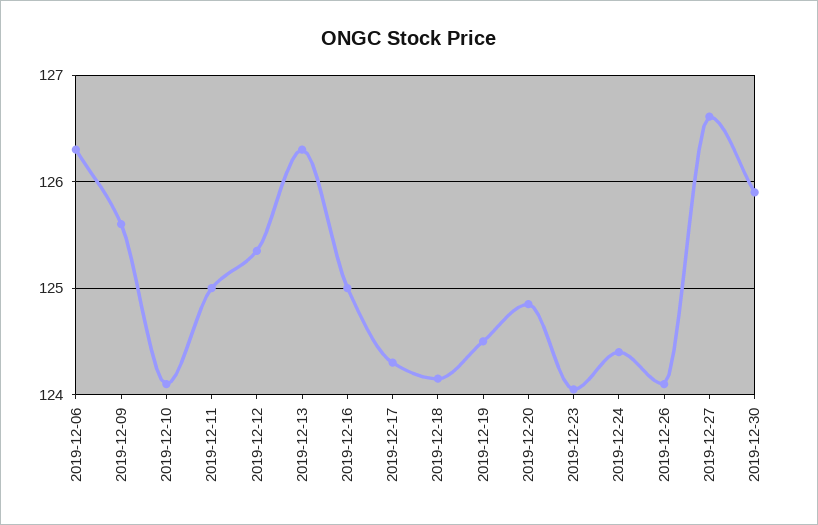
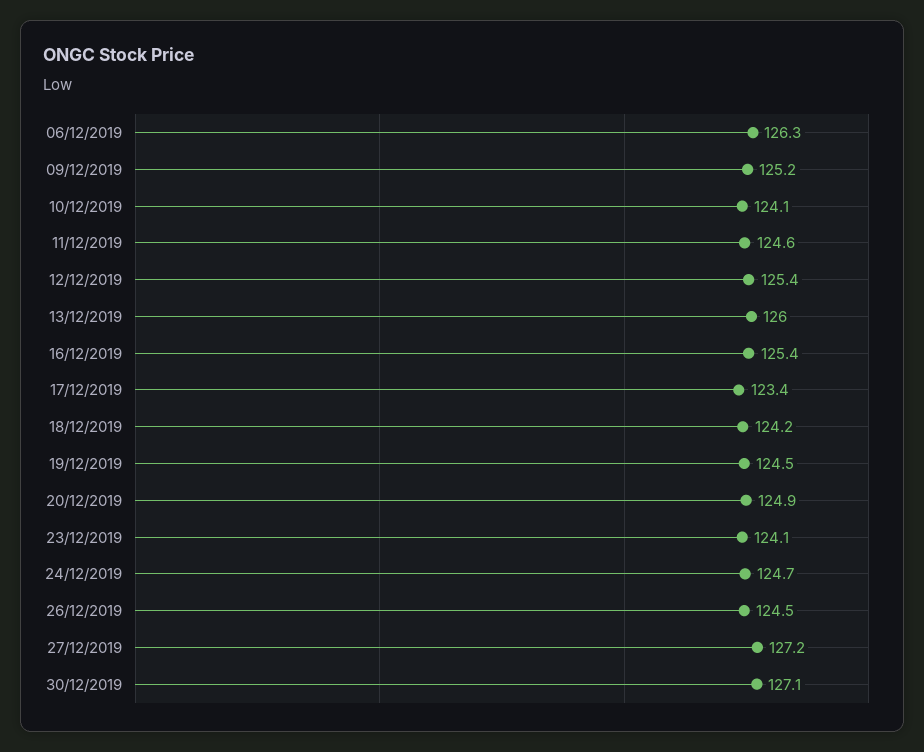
2019-12-09: 125.6 -> 125.2
2019-12-11: 125 -> 124.6
2019-12-13: 126.3 -> 126
2019-12-16: 125 -> 125.4
2019-12-17: 124.3 -> 123.4
2019-12-24: 124.4 -> 124.7
2019-12-26: 124.1 -> 124.5
2019-12-27: 126.6 -> 127.2
2019-12-30: 125.9 -> 127.1

